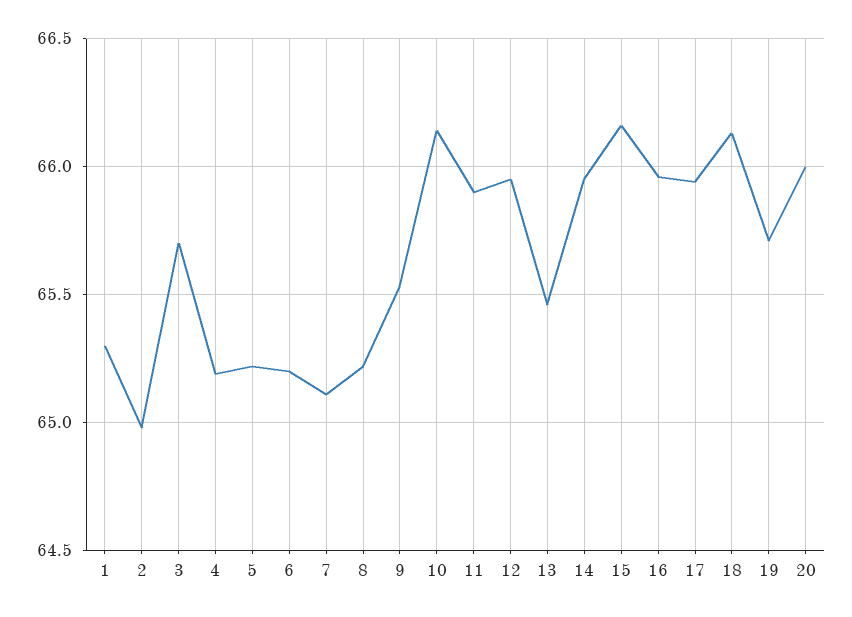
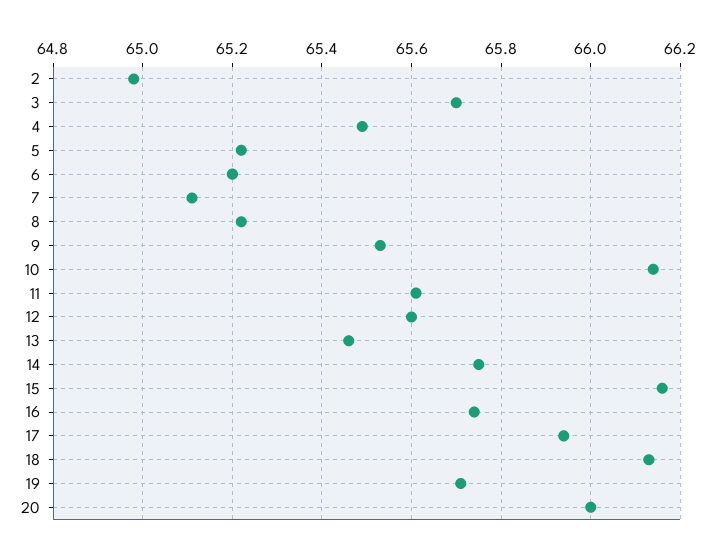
1: 65.3 -> none
4: 65.2 -> 65.5
11: 65.9 -> 65.6
12: 65.95 -> 65.6
14: 65.95 -> 65.75
16: 65.95 -> 65.75

